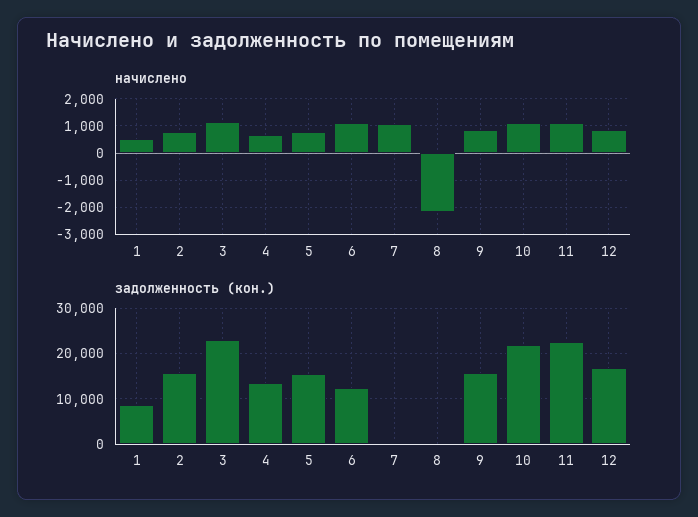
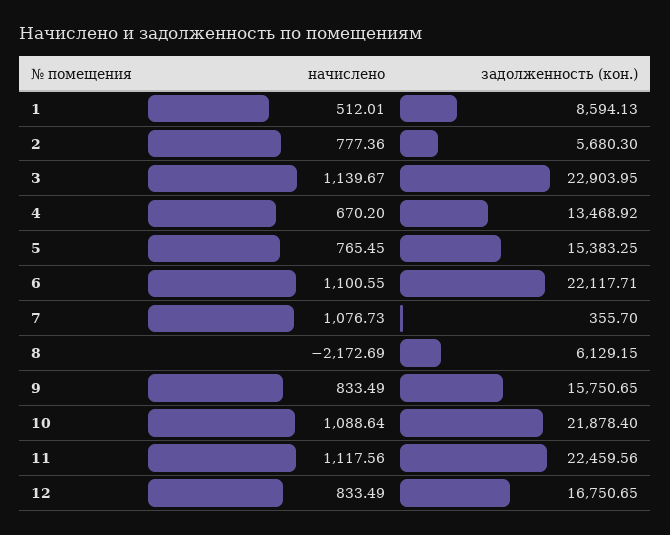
задолженность (кон.), 2: 16000 -> 5680.3
задолженность (кон.), 6: 12000 -> 22117.71
задолженность (кон.), 8: 0 -> 6129.15

